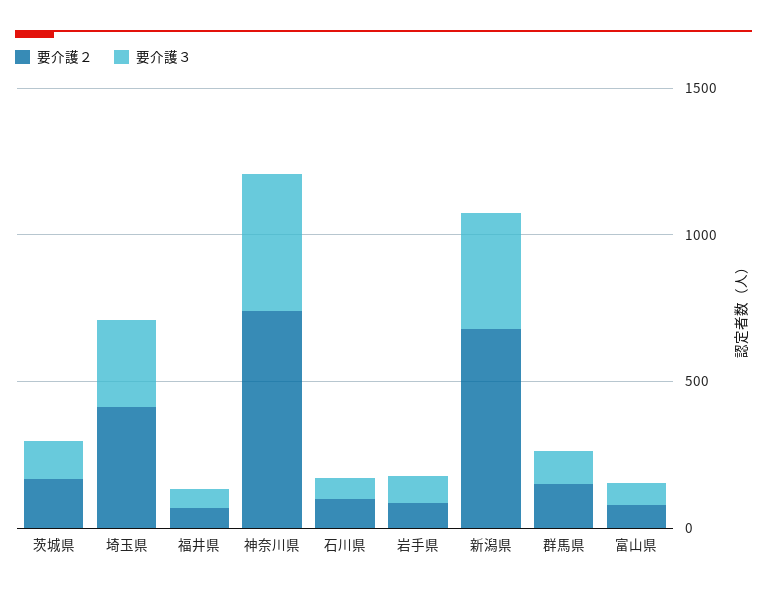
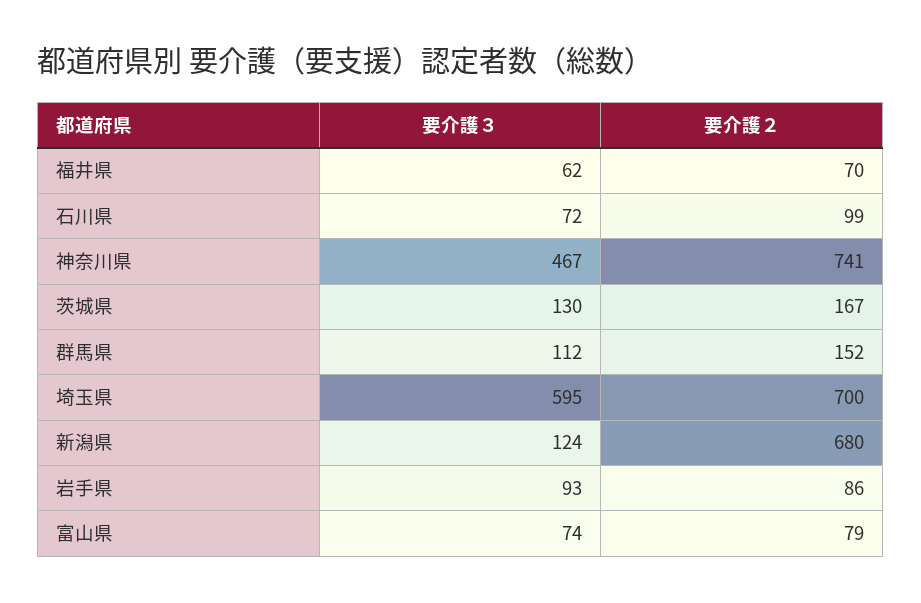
要介護２, 埼玉県: 400 -> 700
要介護３, 埼玉県: 300 -> 595
要介護３, 新潟県: 400 -> 124

